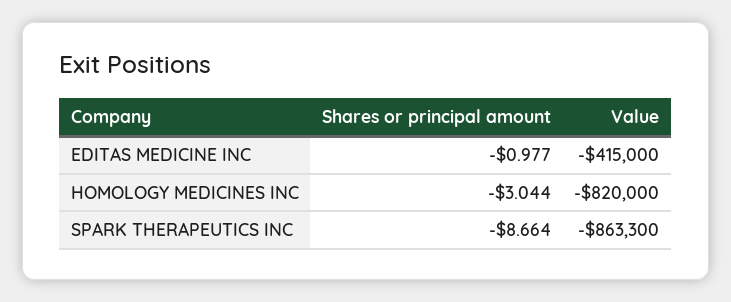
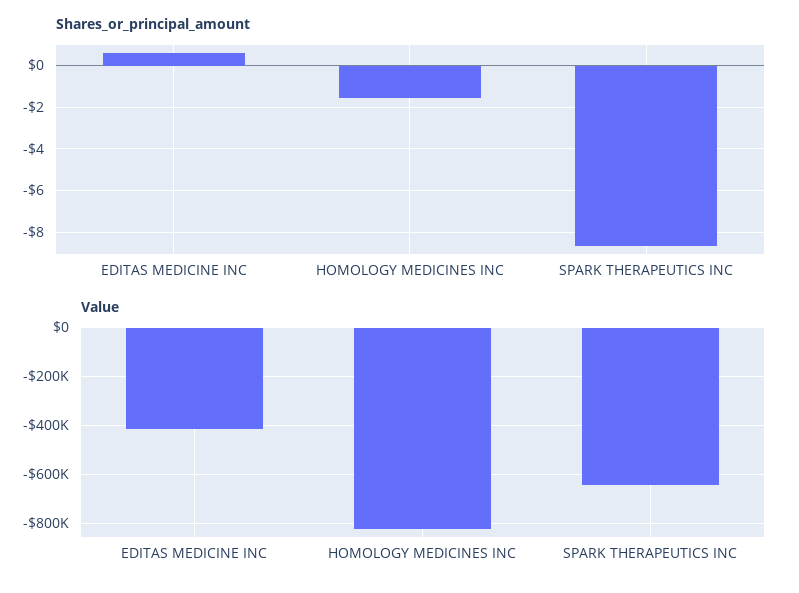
Shares or principal amount, EDITAS MEDICINE INC: -0.977 -> 0.5
Shares or principal amount, HOMOLOGY MEDICINES INC: -3.044 -> -1.5
Value, SPARK THERAPEUTICS INC: -863300 -> -650000

